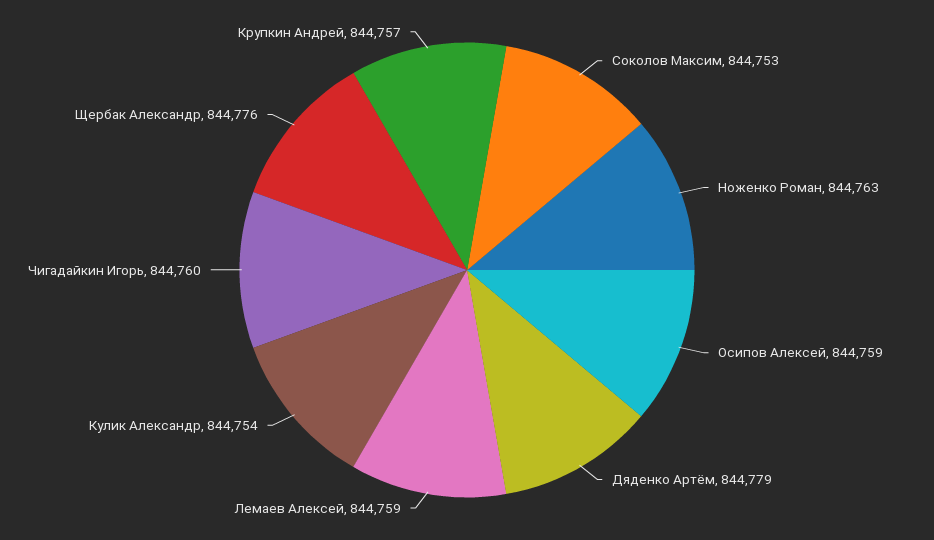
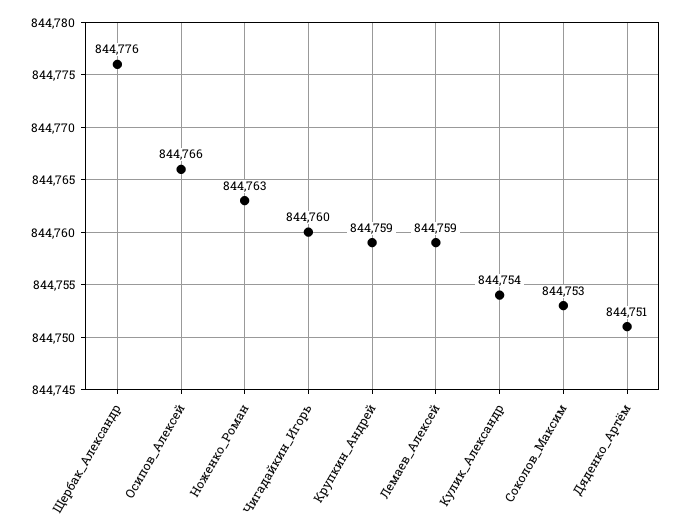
Осипов Алексей: 844759 -> 844766
Дяденко Артём: 844779 -> 844751
Крупкин Андрей: 844757 -> 844759

